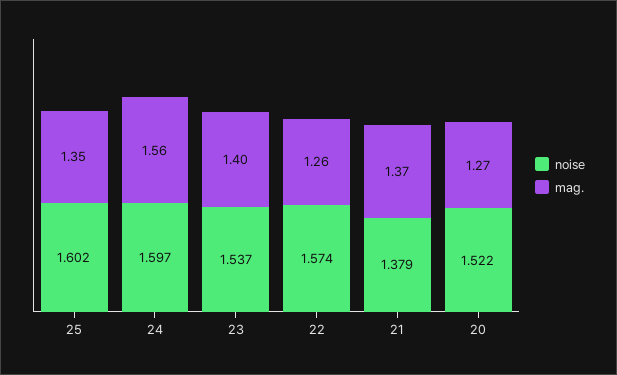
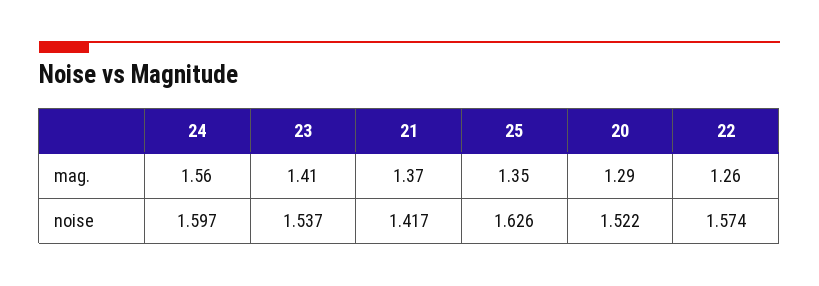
noise, 25: 1.602 -> 1.626
mag., 23: 1.4 -> 1.41
noise, 21: 1.379 -> 1.417
mag., 20: 1.27 -> 1.29

